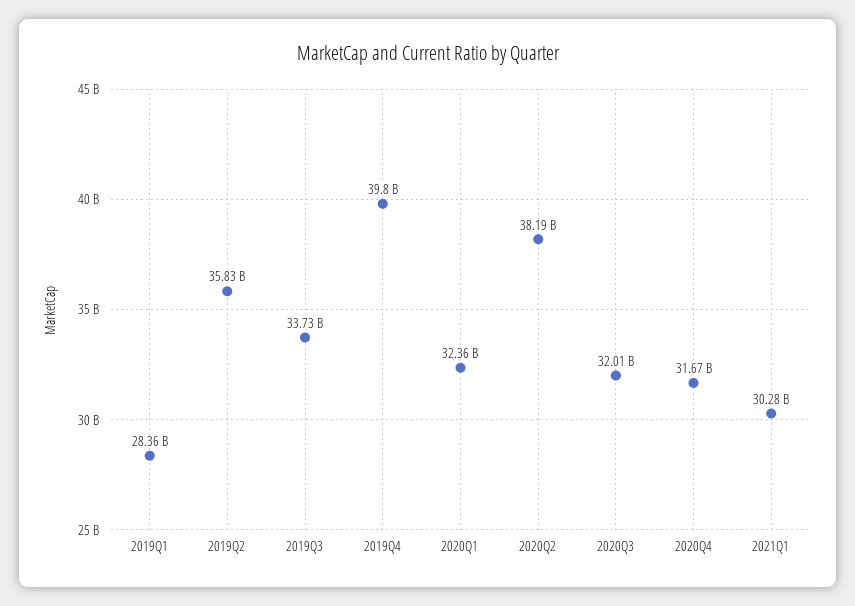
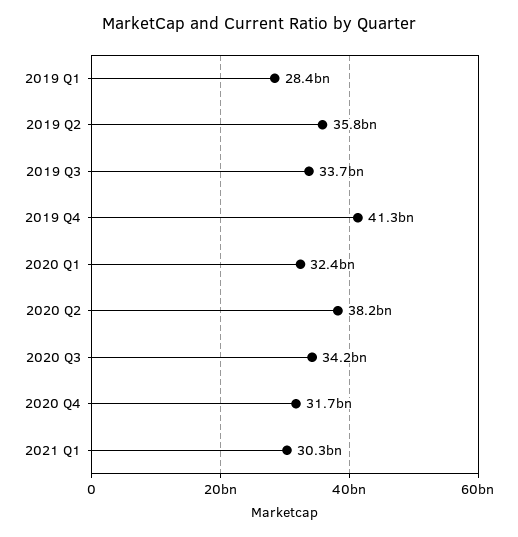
2019Q4: 39800000000 -> 41300000000
2020Q3: 32010000000 -> 34200000000

